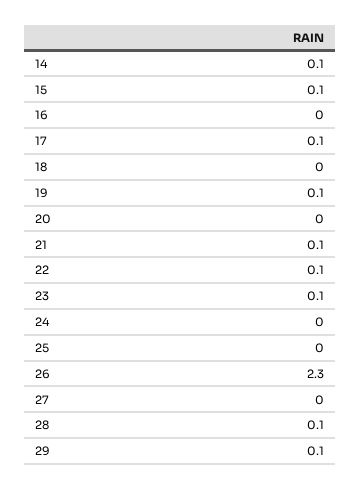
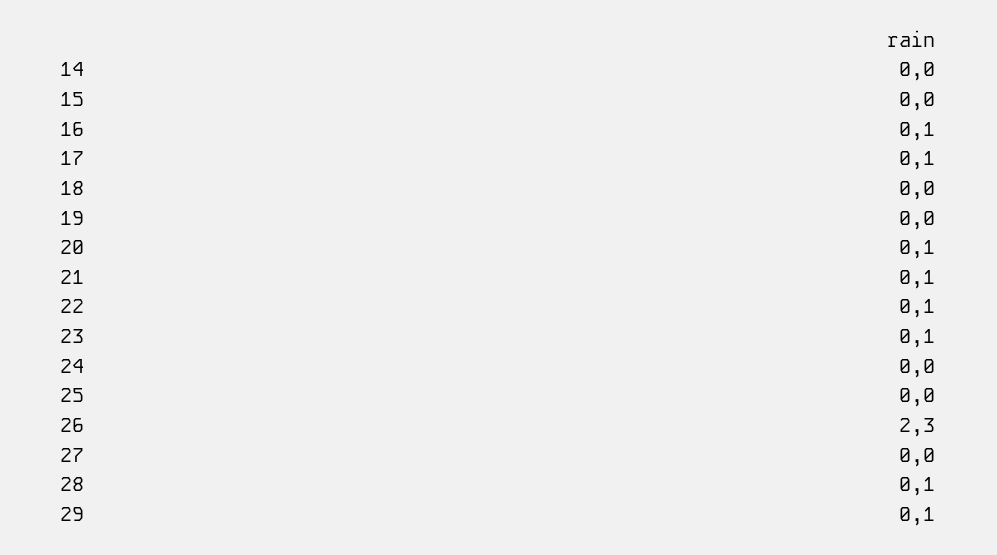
14: 0.1 -> 0
15: 0.1 -> 0
16: 0 -> 0.1
19: 0.1 -> 0
20: 0 -> 0.1

